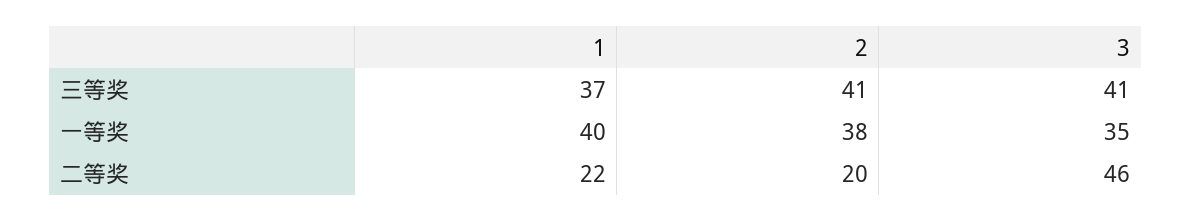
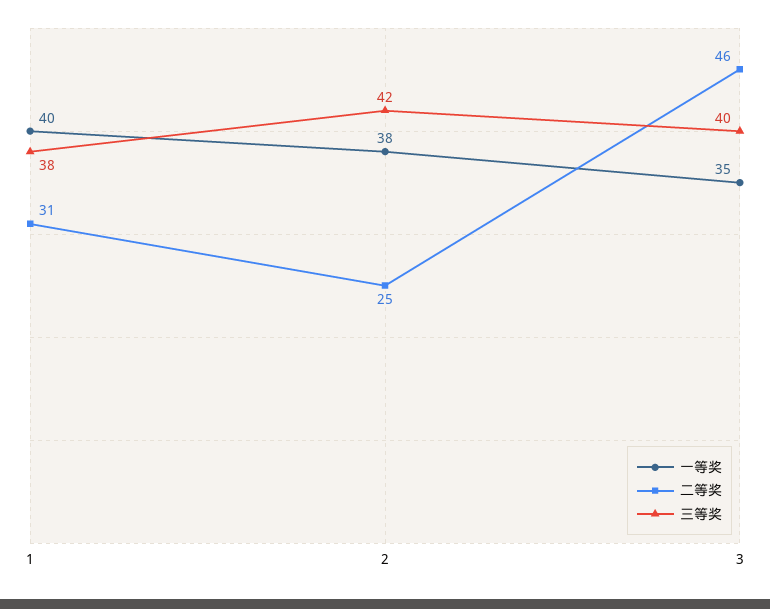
三等奖, 1: 37 -> 38
三等奖, 2: 41 -> 42
三等奖, 3: 41 -> 40
二等奖, 1: 22 -> 31
二等奖, 2: 20 -> 25

